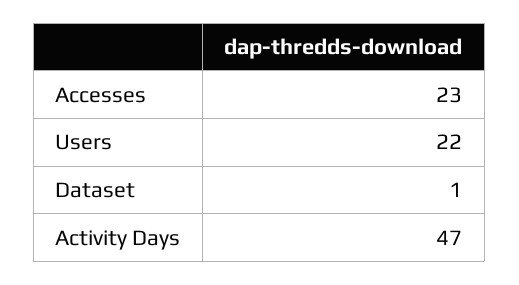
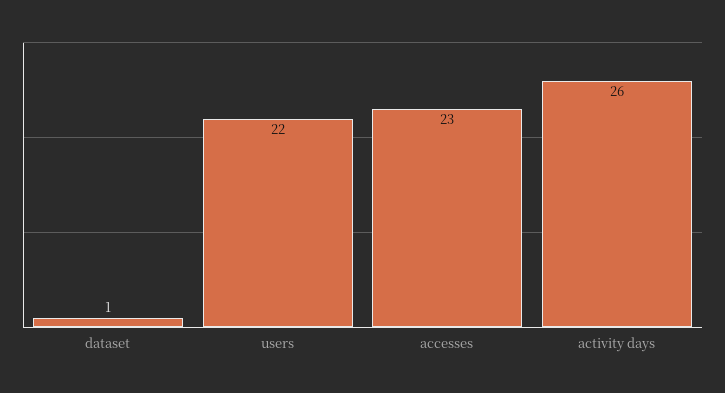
Activity Days: 47 -> 26

